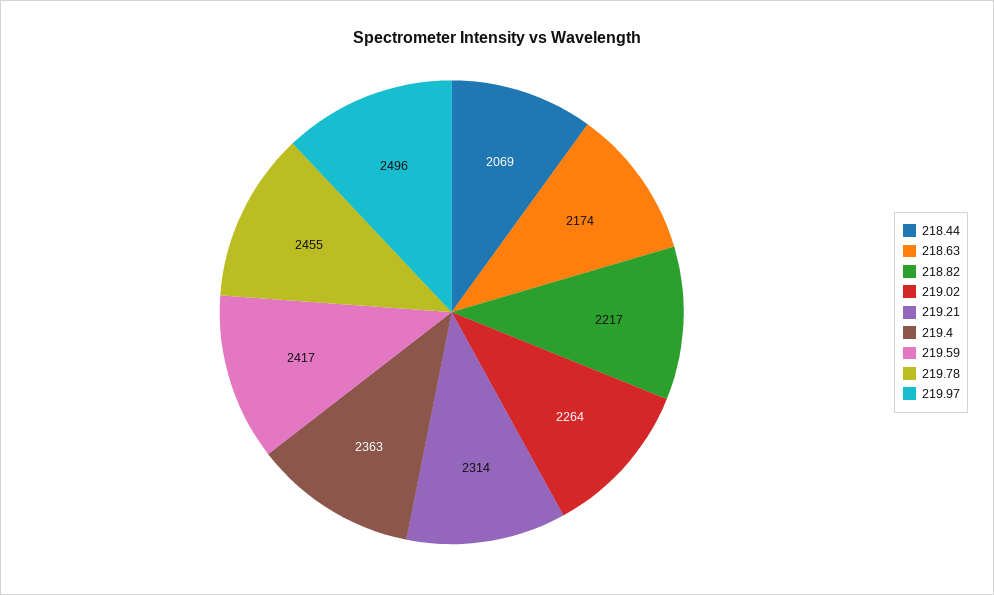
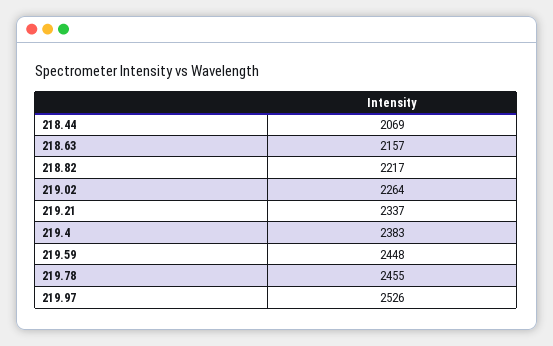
218.63: 2174 -> 2157
219.21: 2314 -> 2337
219.4: 2363 -> 2383
219.59: 2417 -> 2448
219.97: 2496 -> 2526

